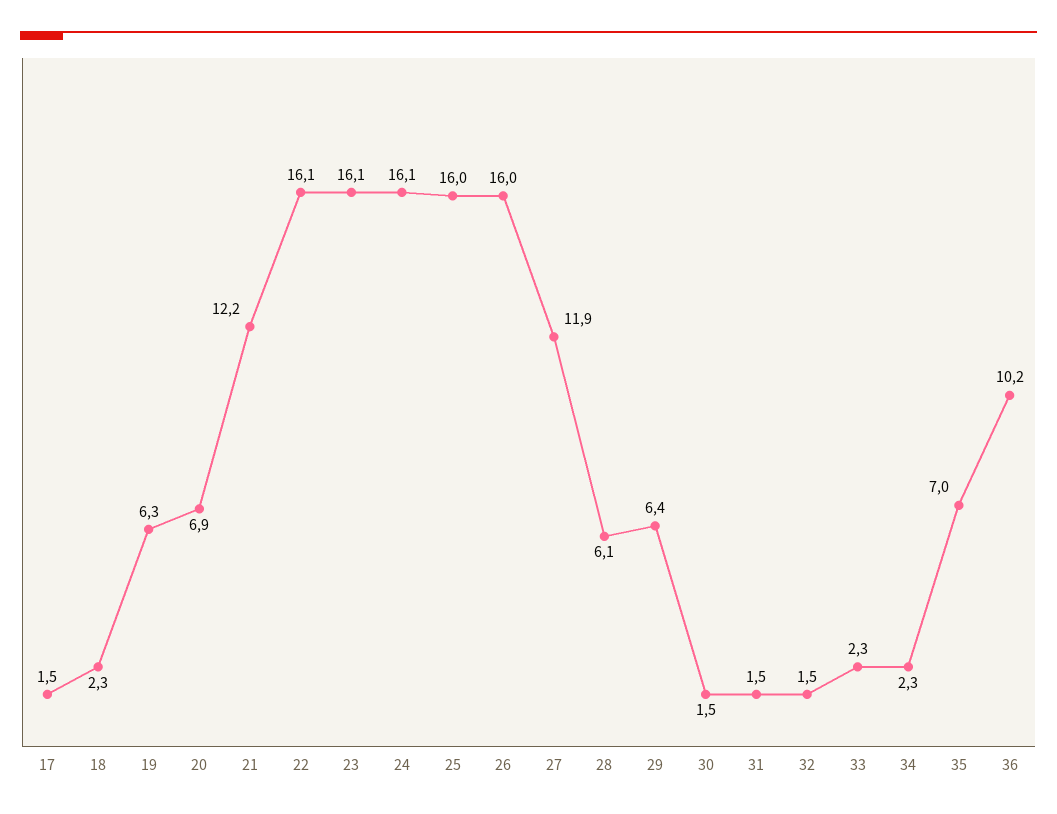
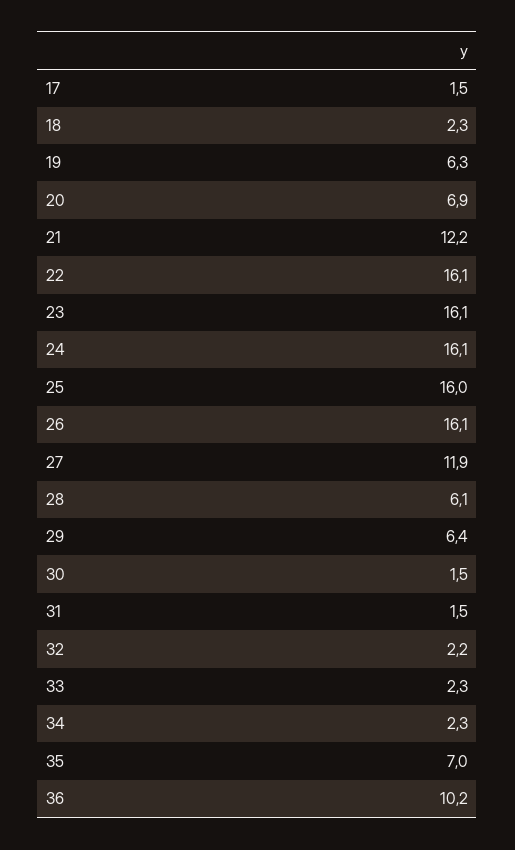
26: 16 -> 16.1
32: 1.5 -> 2.2

